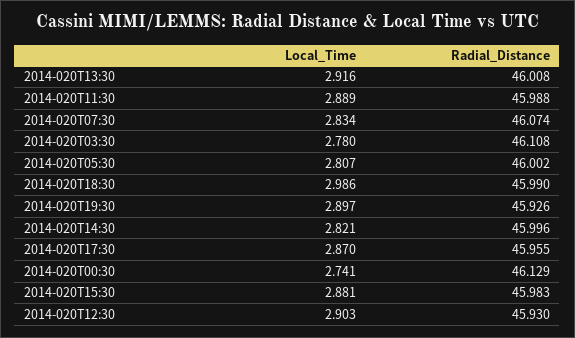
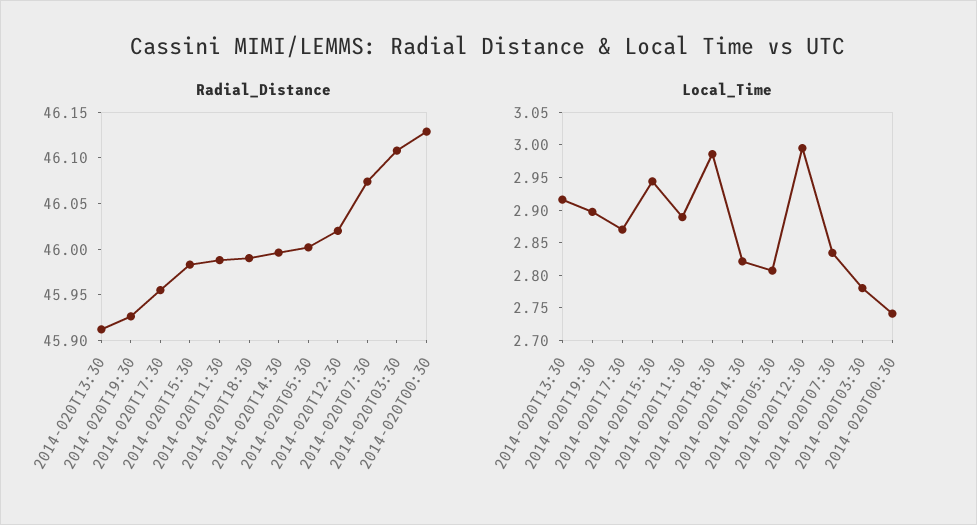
Radial_Distance, 2014-020T13:30: 46.008 -> 45.91
Local_Time, 2014-020T15:30: 2.881 -> 2.95
Local_Time, 2014-020T12:30: 2.903 -> 3
Radial_Distance, 2014-020T12:30: 45.93 -> 46.02

